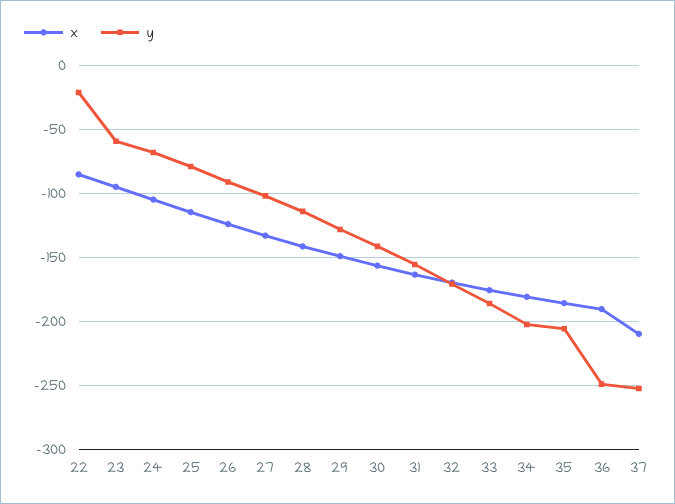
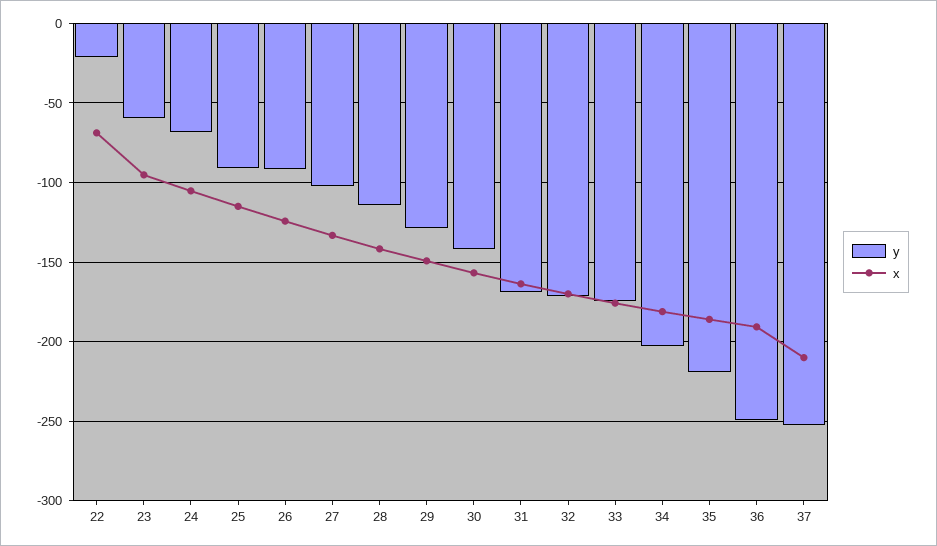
x, 22: -85 -> -70
y, 25: -80 -> -90
y, 31: -155 -> -170
y, 33: -185 -> -175
y, 35: -205 -> -220

